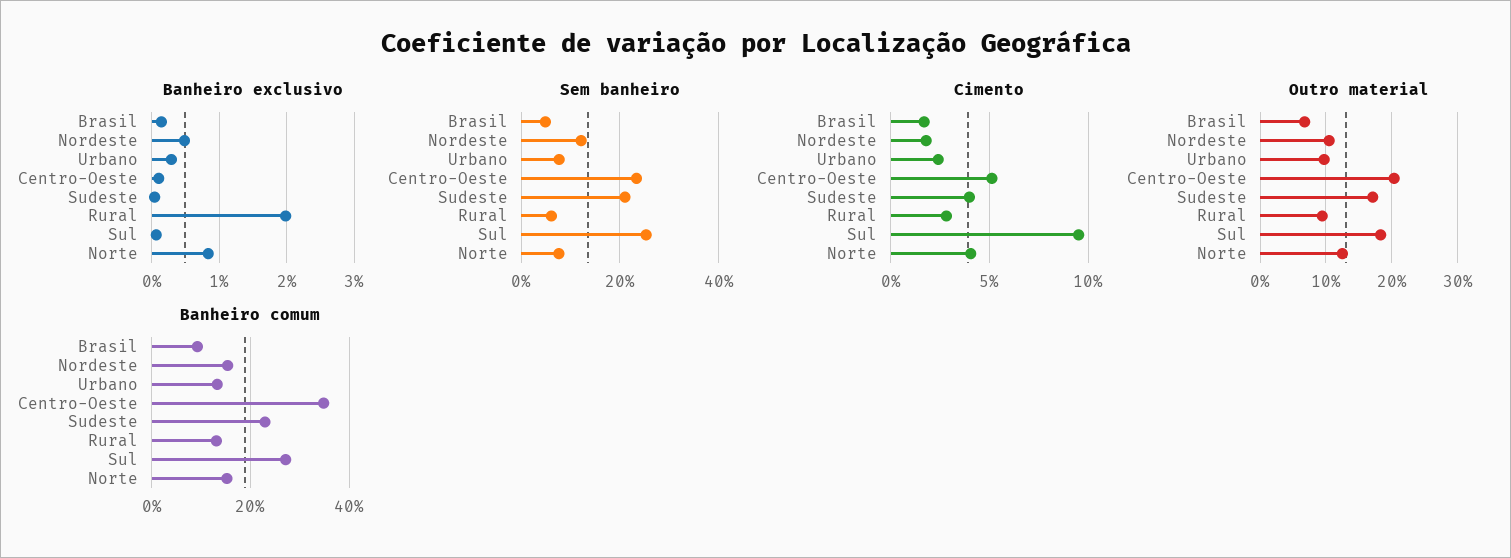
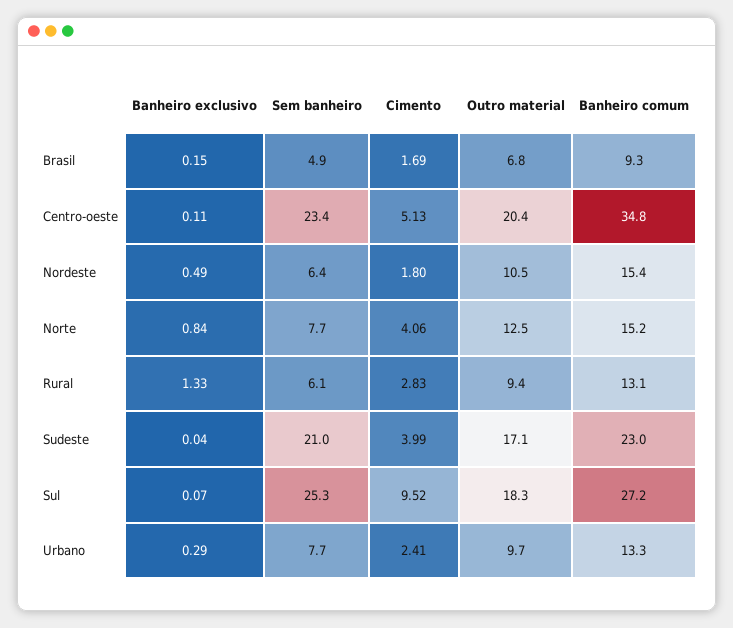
Banheiro exclusivo, Rural: 2 -> 1.33
Sem banheiro, Nordeste: 12 -> 6.4

